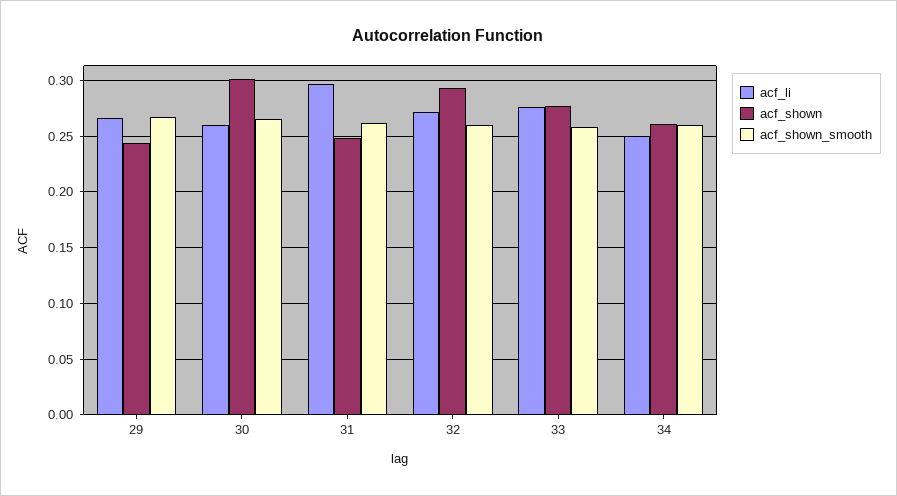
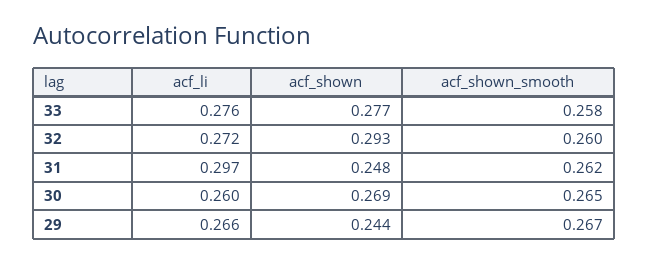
acf_shown, 30: 0.3 -> 0.269
acf_li, 34: 0.25 -> none
acf_shown, 34: 0.26 -> none
acf_shown_smooth, 34: 0.26 -> none

